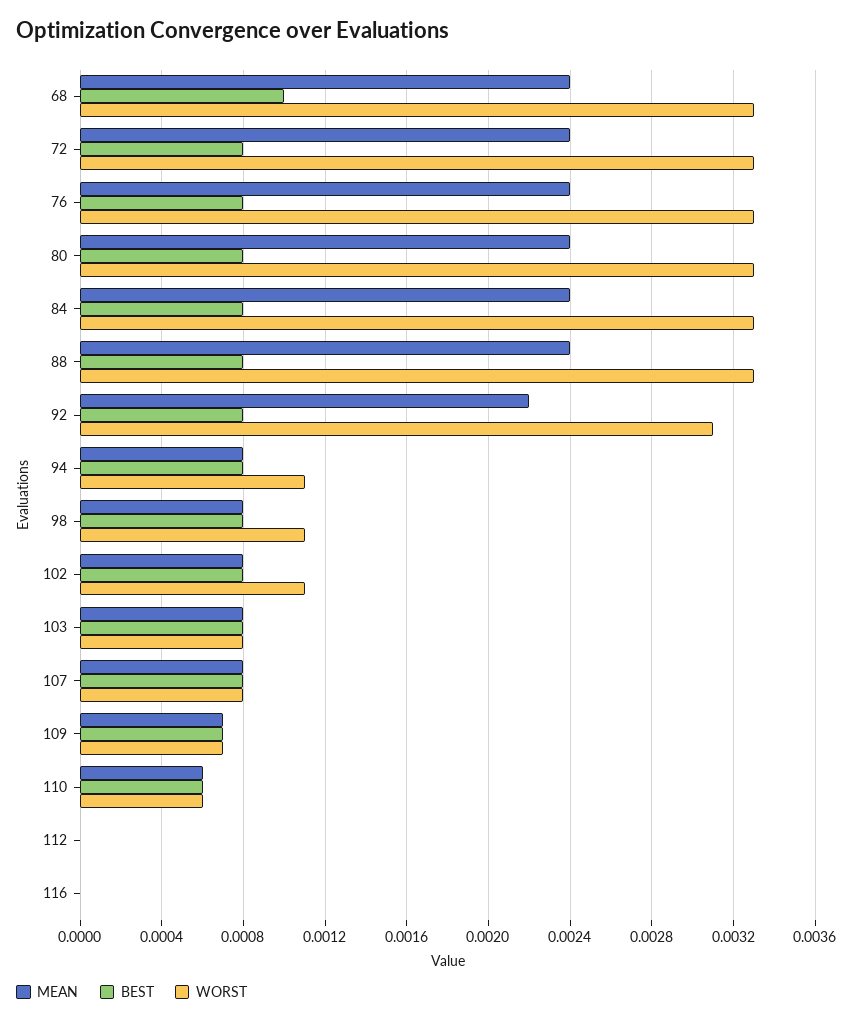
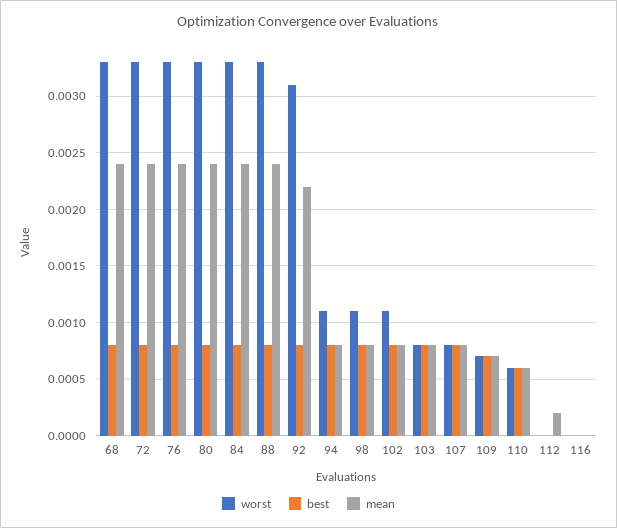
BEST, 68: 0.001 -> 0.0008
MEAN, 112: 0 -> 0.0002

